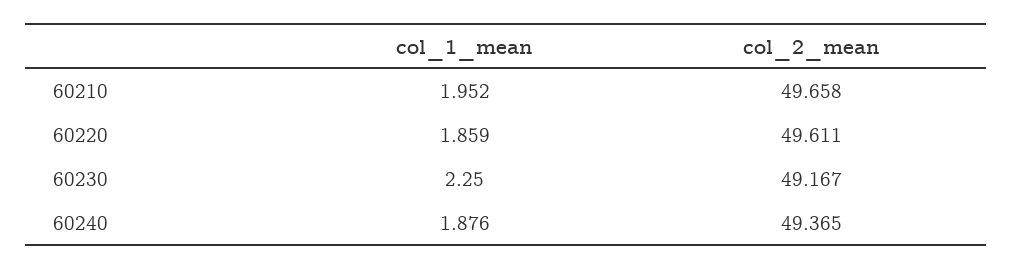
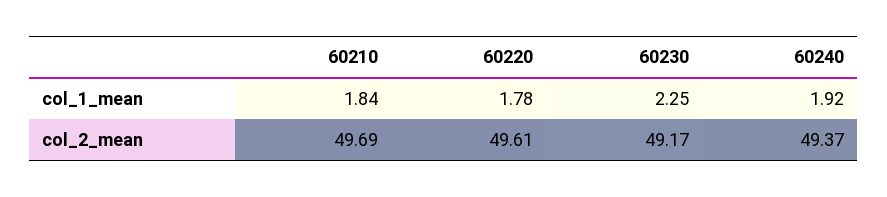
col_1_mean, 60210: 1.952 -> 1.84
col_2_mean, 60210: 49.658 -> 49.69
col_1_mean, 60220: 1.859 -> 1.78
col_1_mean, 60240: 1.876 -> 1.92

